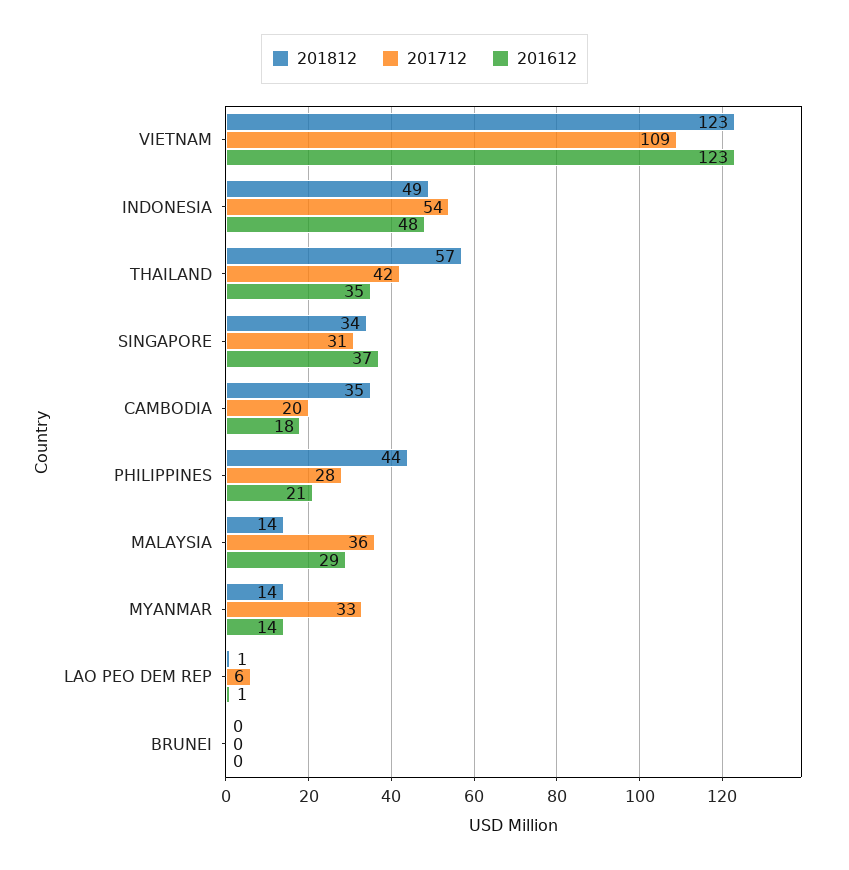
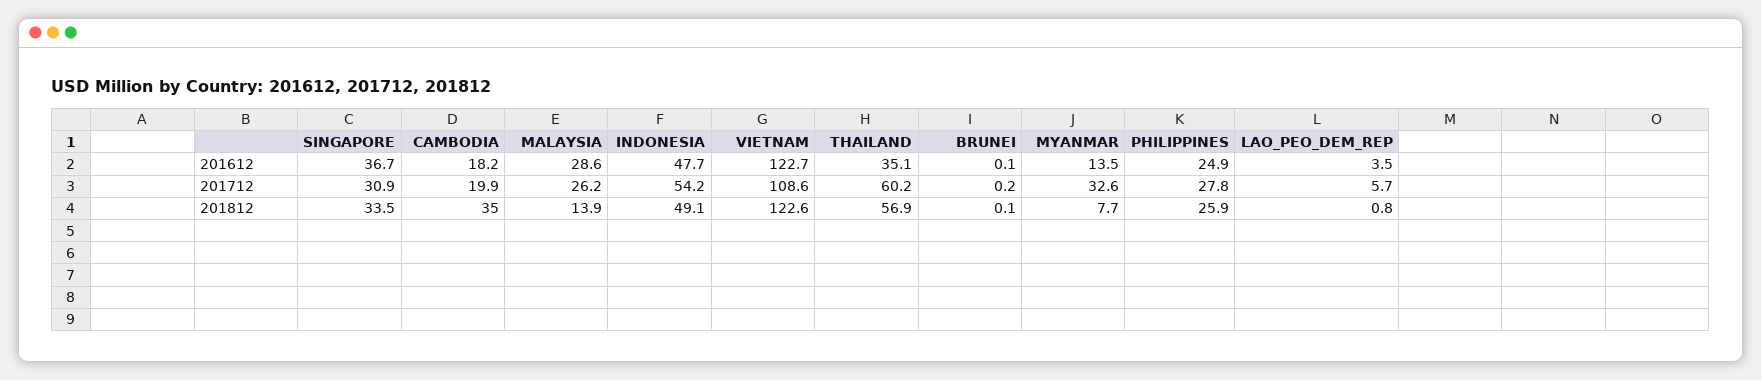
201712, THAILAND: 42 -> 60.2
201812, PHILIPPINES: 44 -> 25.9
201612, PHILIPPINES: 21 -> 24.9
201712, MALAYSIA: 36 -> 26.2
201812, MYANMAR: 14 -> 7.7
201612, LAO PEO DEM REP: 1 -> 3.5

